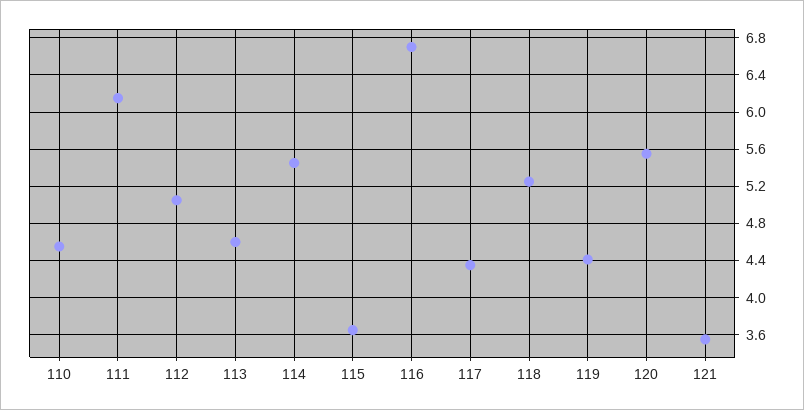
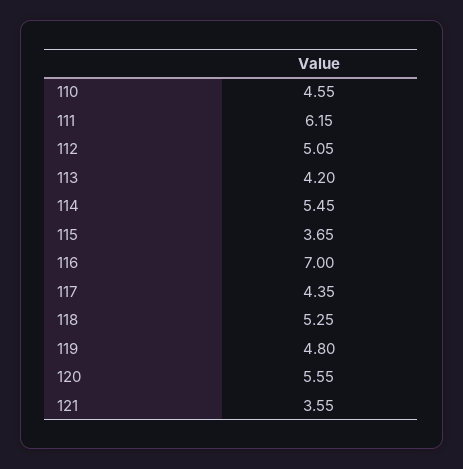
113: 4.6 -> 4.2
116: 6.7 -> 7
119: 4.4 -> 4.8

